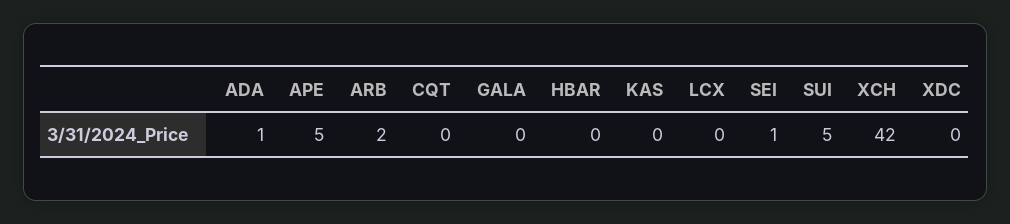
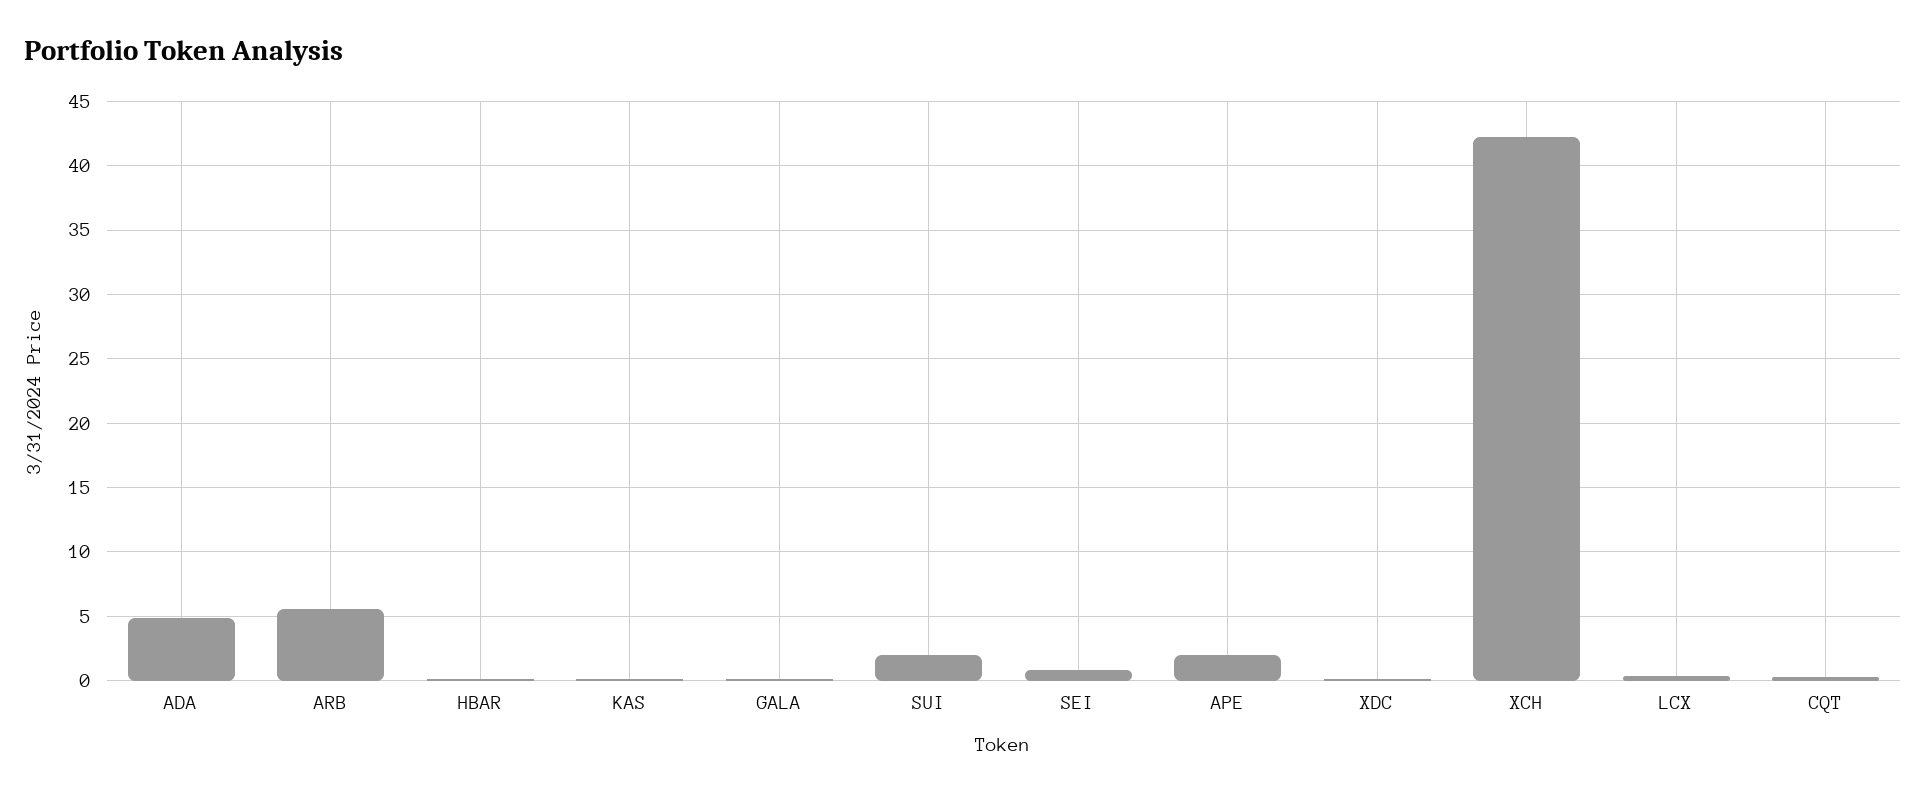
ADA: 1 -> 5
APE: 5 -> 2
ARB: 2 -> 5.5
SUI: 5 -> 2

